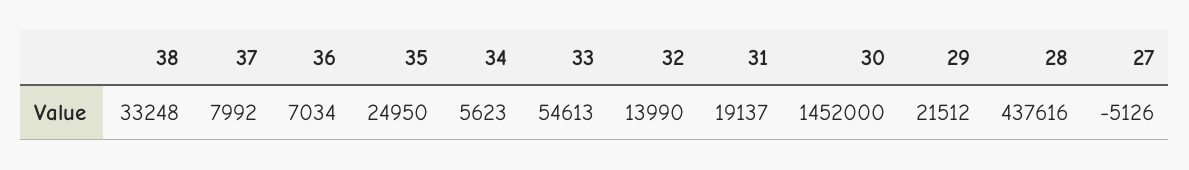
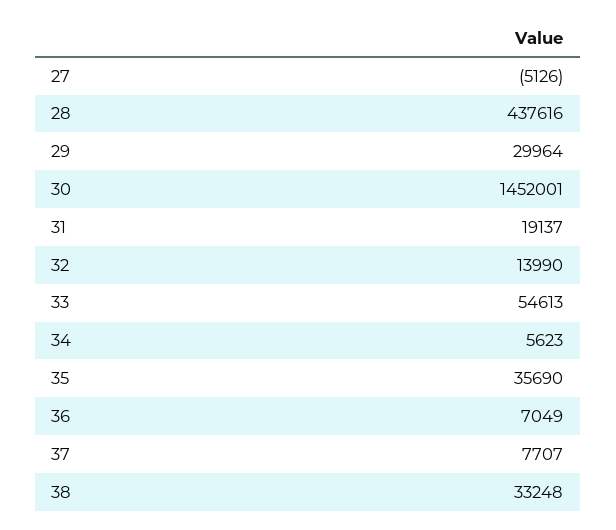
37: 7992 -> 7707
36: 7034 -> 7049
35: 24950 -> 35690
30: 1452000 -> 1452001
29: 21512 -> 29964

